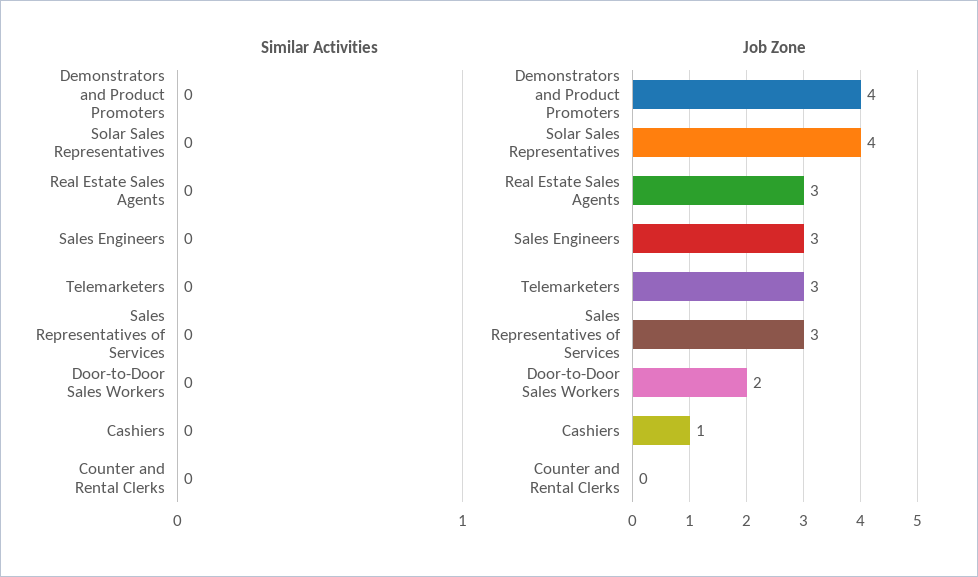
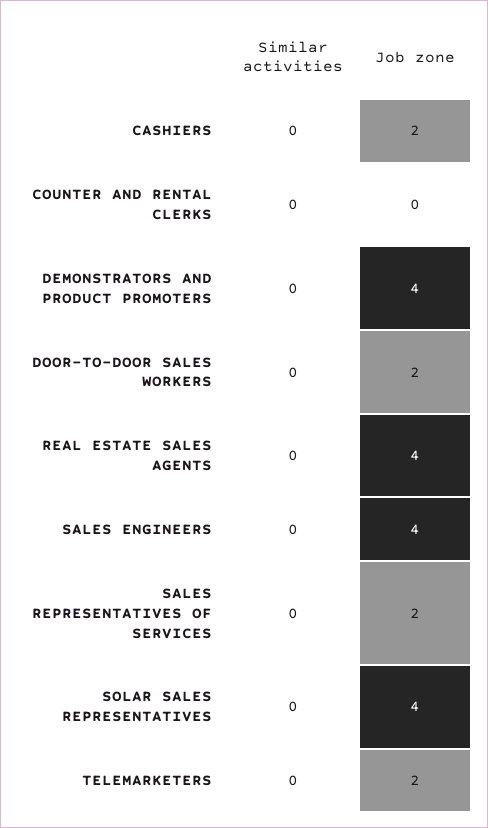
Job Zone, Real Estate Sales Agents: 3 -> 4
Job Zone, Sales Engineers: 3 -> 4
Job Zone, Telemarketers: 3 -> 2
Job Zone, Sales Representatives of Services: 3 -> 2
Job Zone, Cashiers: 1 -> 2

